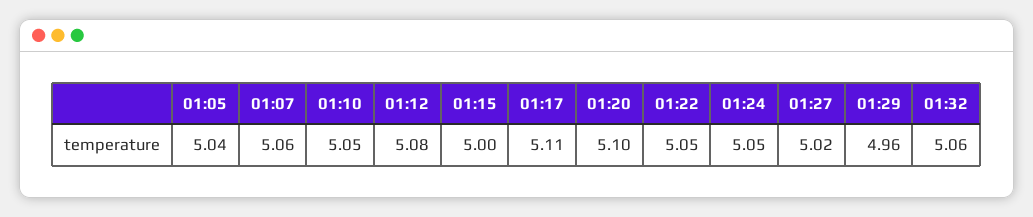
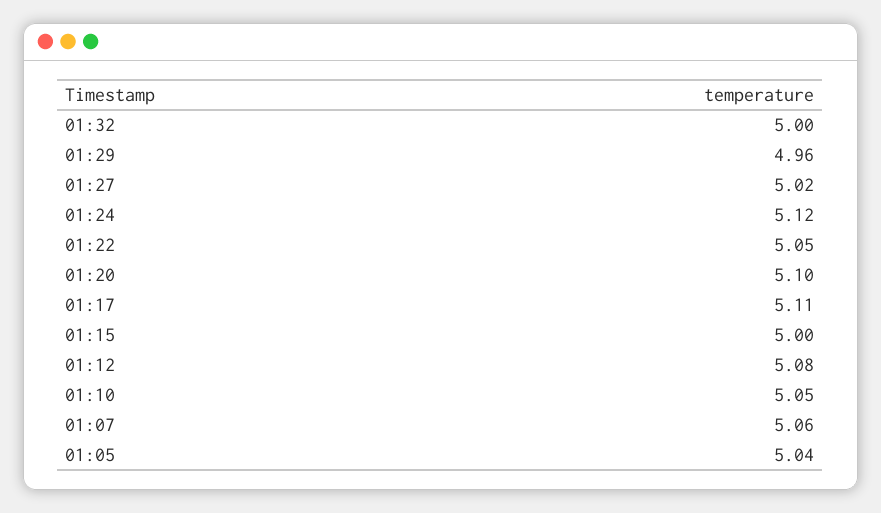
01:24: 5.05 -> 5.12
01:32: 5.06 -> 5

